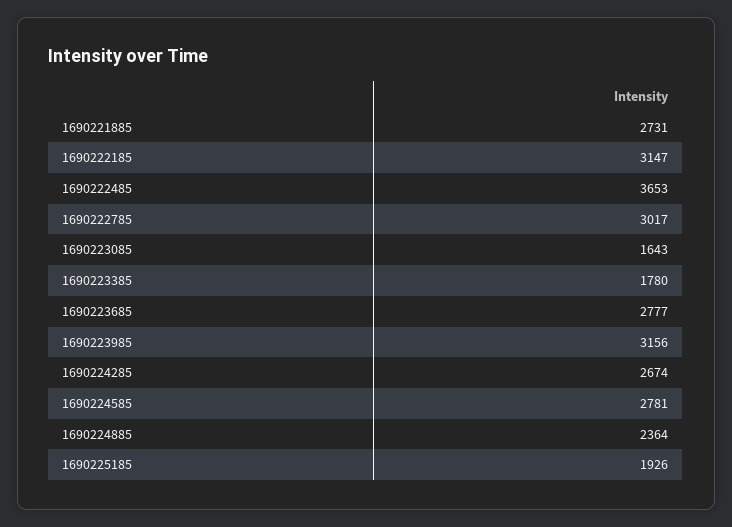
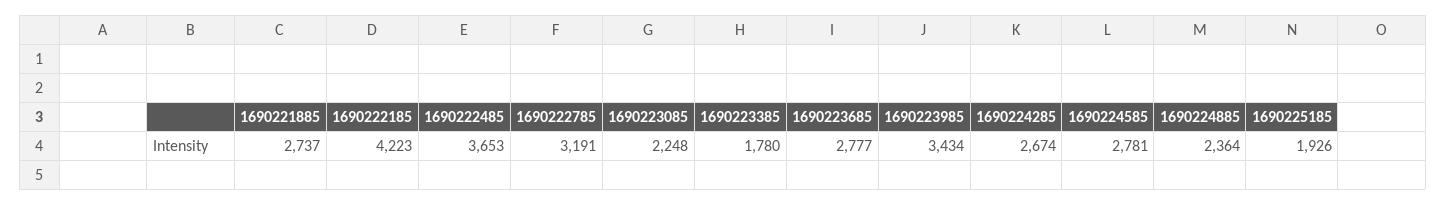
1690221885: 2731 -> 2737
1690222185: 3147 -> 4223
1690222785: 3017 -> 3191
1690223085: 1643 -> 2248
1690223985: 3156 -> 3434

